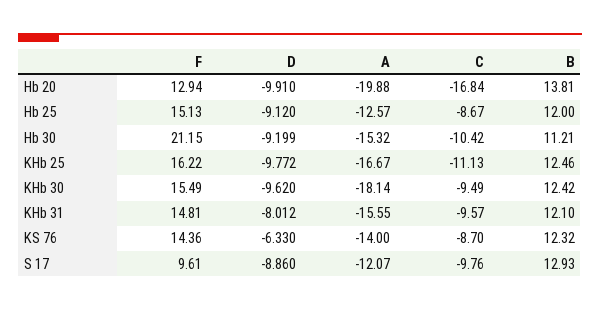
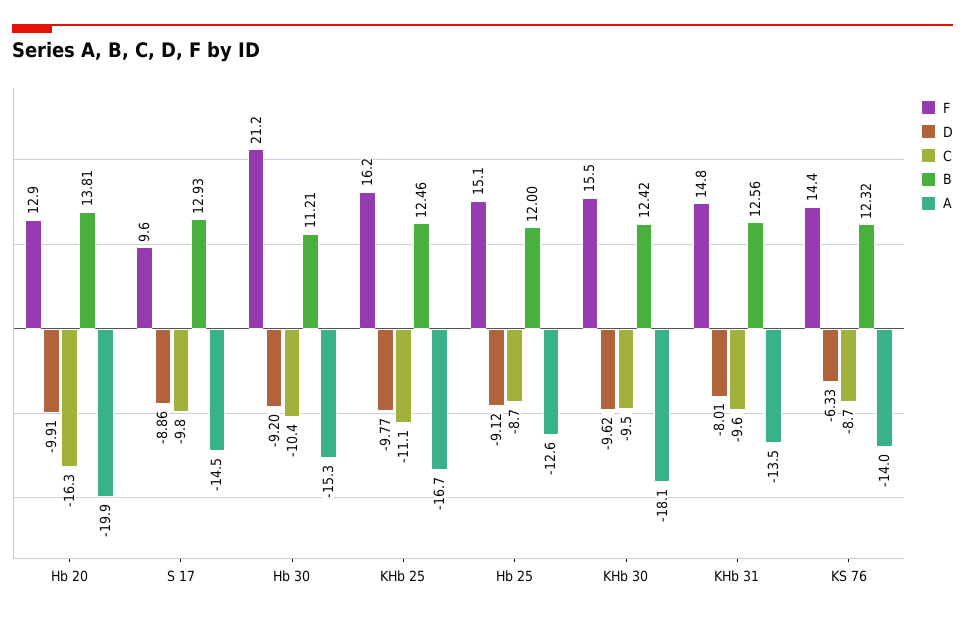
C, Hb 20: -16.84 -> -16.3
A, KHb 31: -15.55 -> -13.5
B, KHb 31: 12.1 -> 12.56
A, S 17: -12.07 -> -14.5

